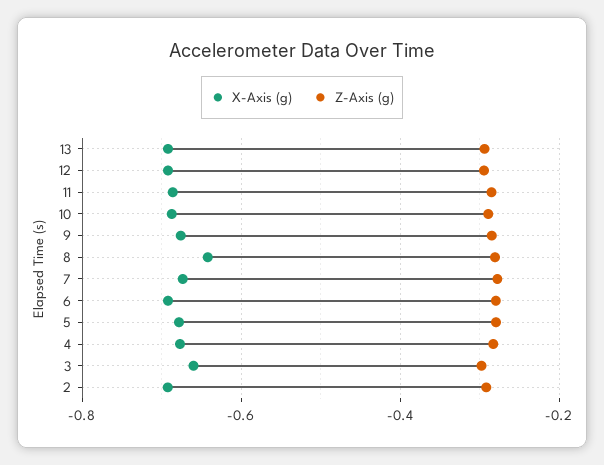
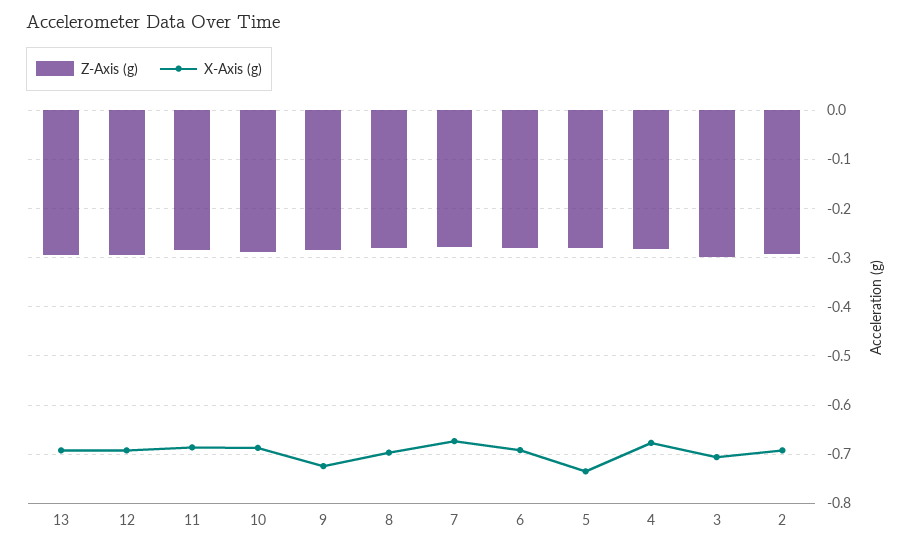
X-Axis (g), 9: -0.68 -> -0.72
X-Axis (g), 8: -0.64 -> -0.7
X-Axis (g), 5: -0.68 -> -0.74
X-Axis (g), 3: -0.66 -> -0.7

